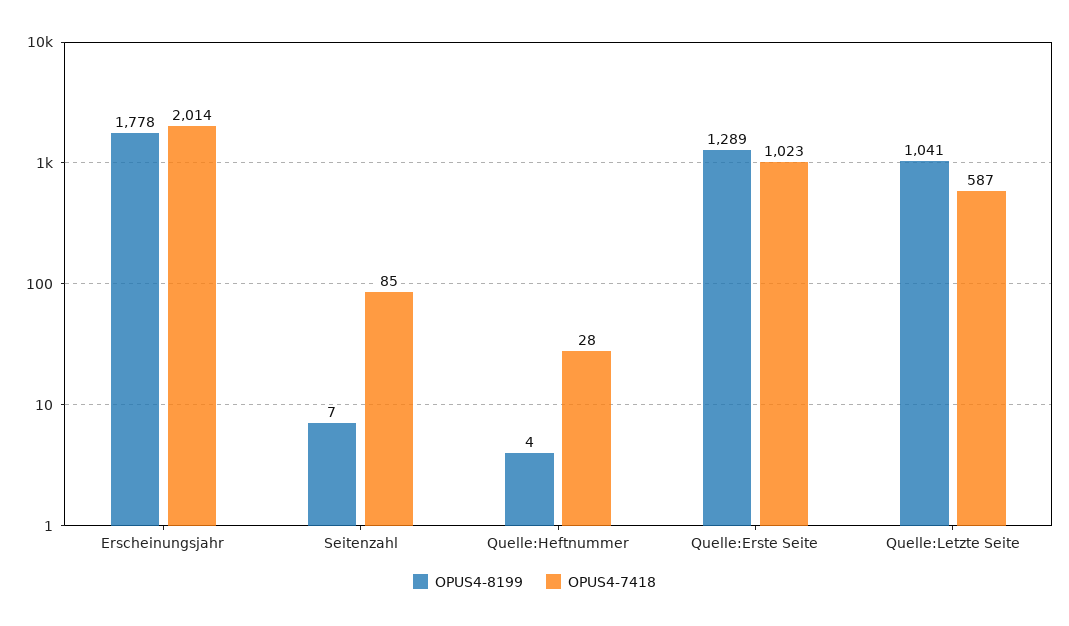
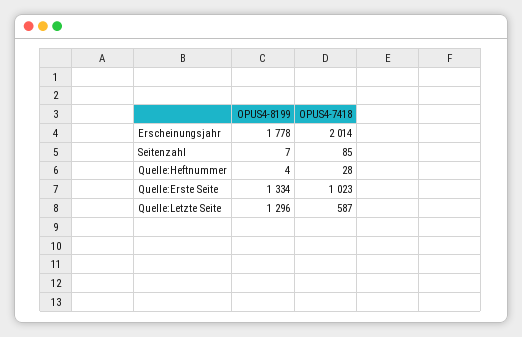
OPUS4-8199, Quelle:Erste Seite: 1289 -> 1334
OPUS4-8199, Quelle:Letzte Seite: 1041 -> 1296

